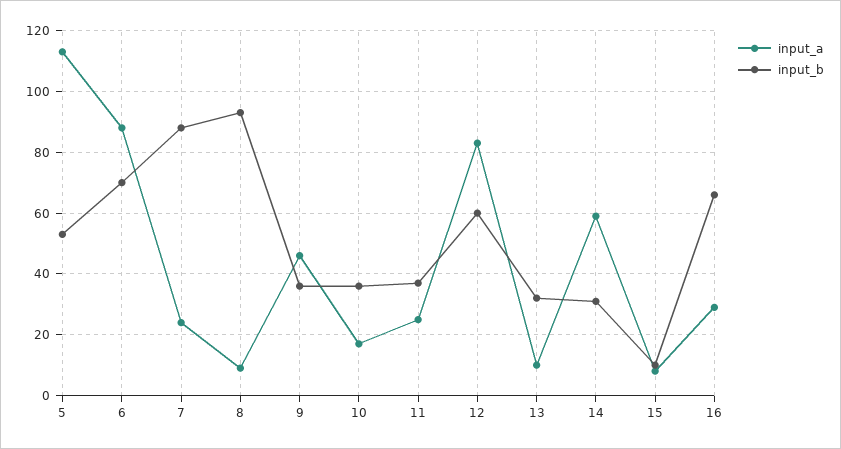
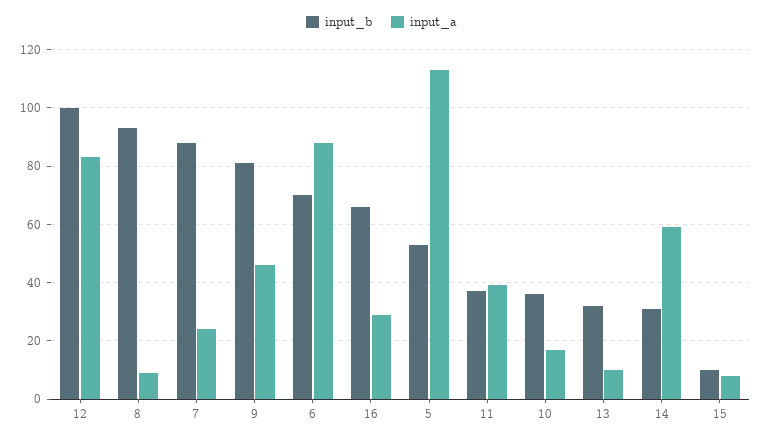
input_b, 9: 35 -> 80
input_a, 11: 25 -> 40
input_b, 12: 60 -> 100

